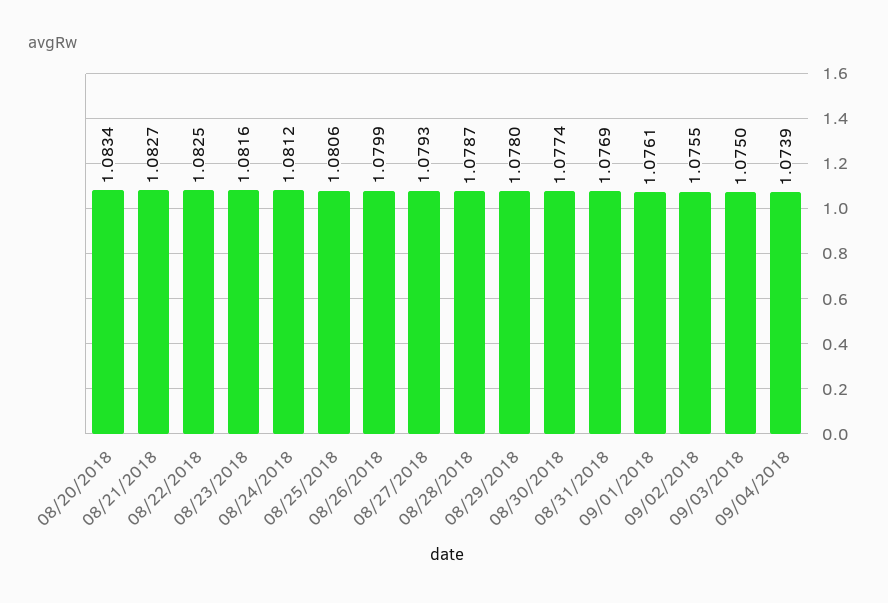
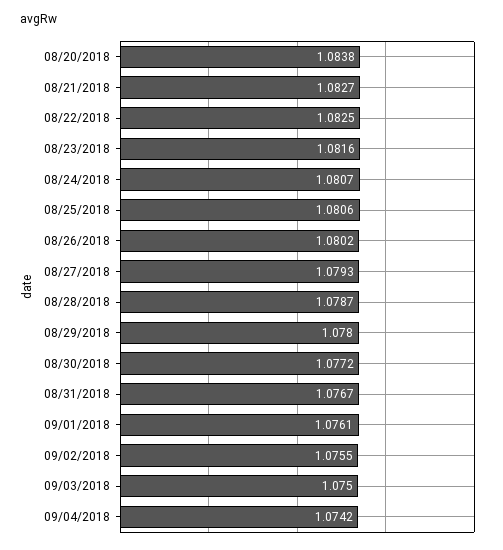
08/20/2018: 1.0834 -> 1.0838
08/24/2018: 1.0812 -> 1.0807
08/26/2018: 1.0799 -> 1.0802
08/30/2018: 1.0774 -> 1.0772
08/31/2018: 1.0769 -> 1.0767
09/04/2018: 1.0739 -> 1.0742

